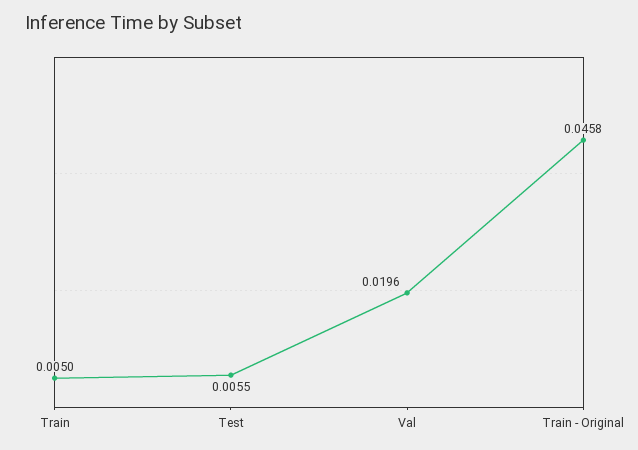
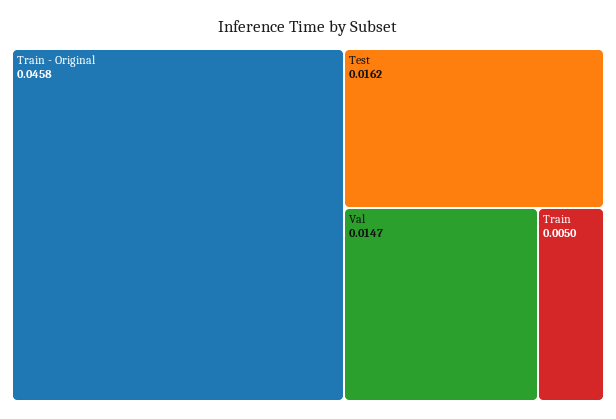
Test: 0.0055 -> 0.0162
Val: 0.0196 -> 0.0147

